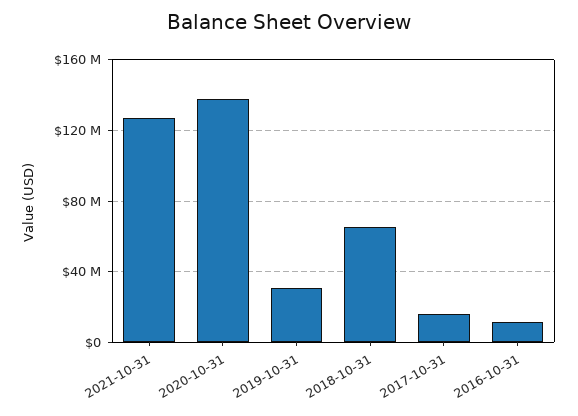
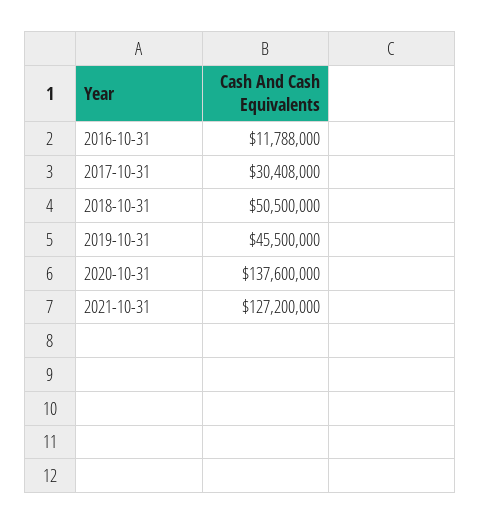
2019-10-31: 30000000 -> 45500000
2018-10-31: 65000000 -> 50500000
2017-10-31: 15000000 -> 30408000

